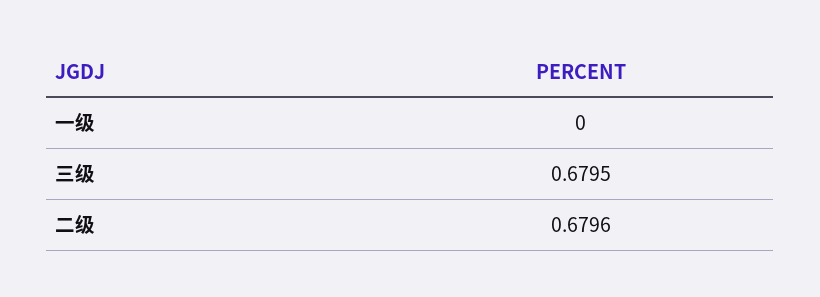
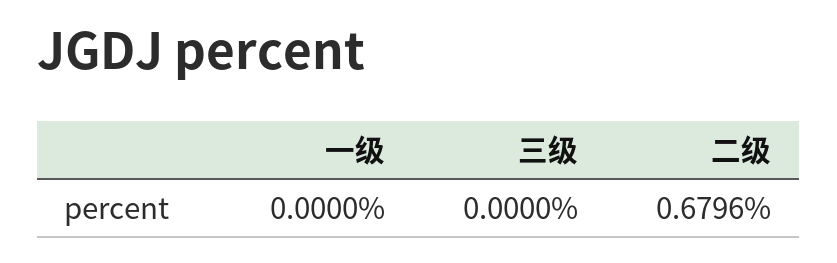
三级: 0.6795 -> 0

